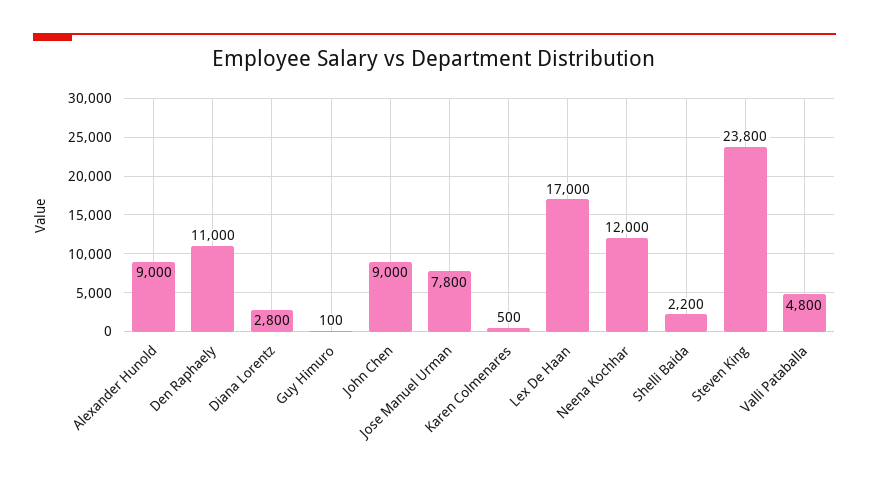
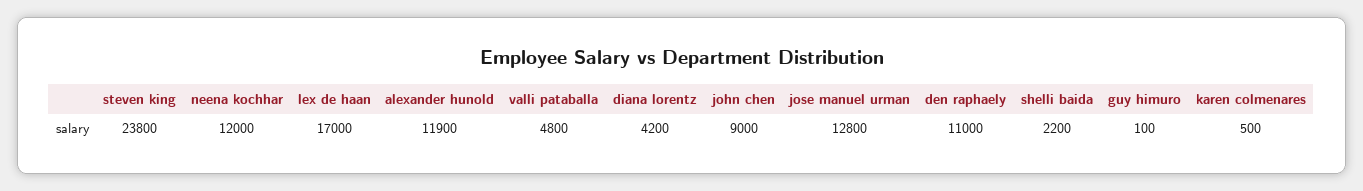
Alexander Hunold: 9000 -> 11900
Diana Lorentz: 2800 -> 4200
Jose Manuel Urman: 7800 -> 12800

